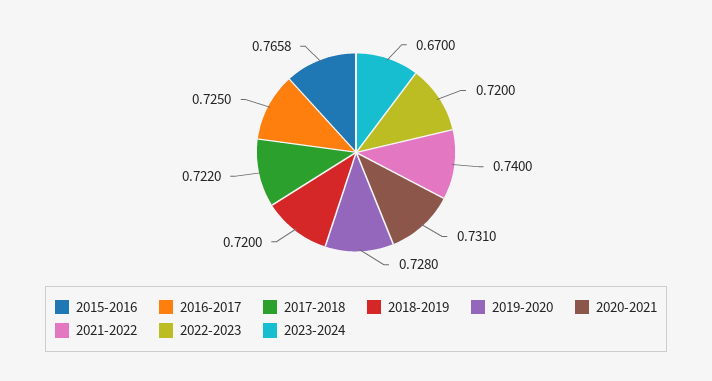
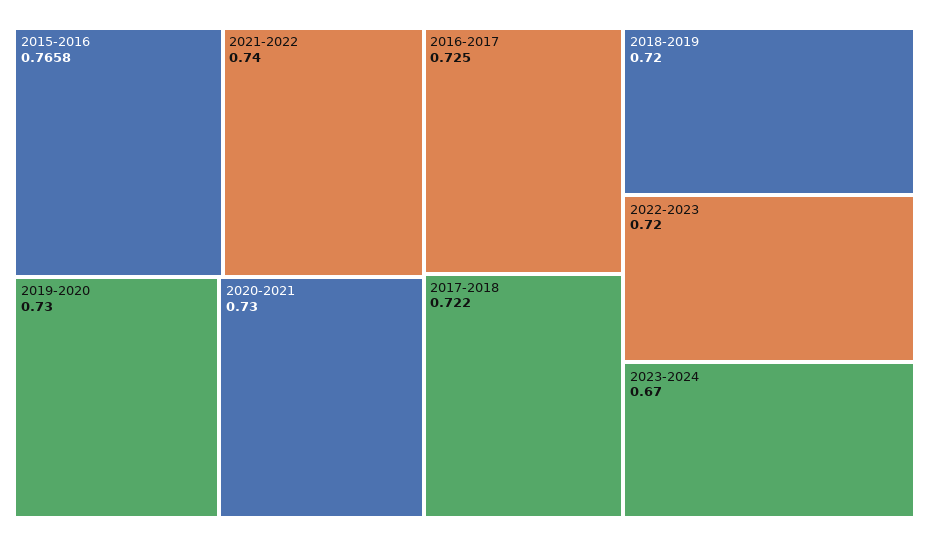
2019-2020: 0.728 -> 0.73
2020-2021: 0.731 -> 0.73

